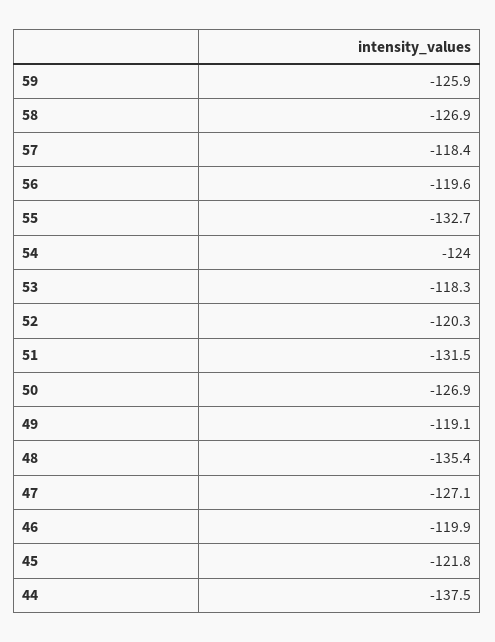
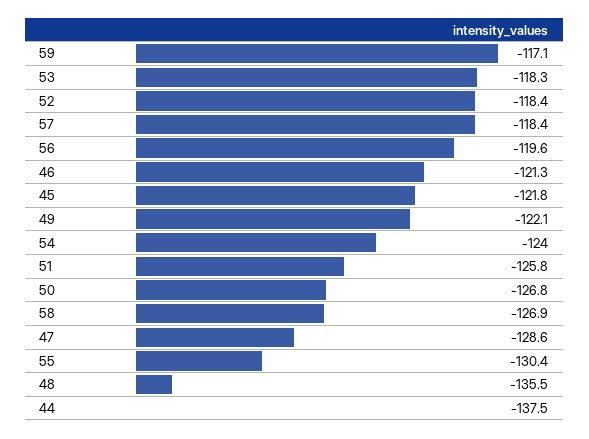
59: -125.9 -> -117.1
55: -132.7 -> -130.4
52: -120.3 -> -118.4
51: -131.5 -> -125.8
50: -126.9 -> -126.8
49: -119.1 -> -122.1
48: -135.4 -> -135.5
47: -127.1 -> -128.6
46: -119.9 -> -121.3

